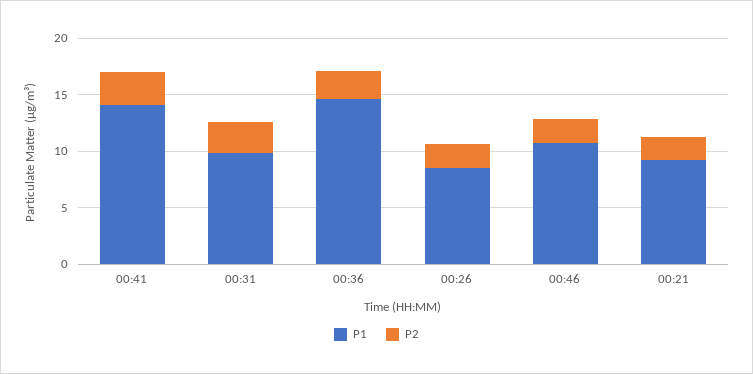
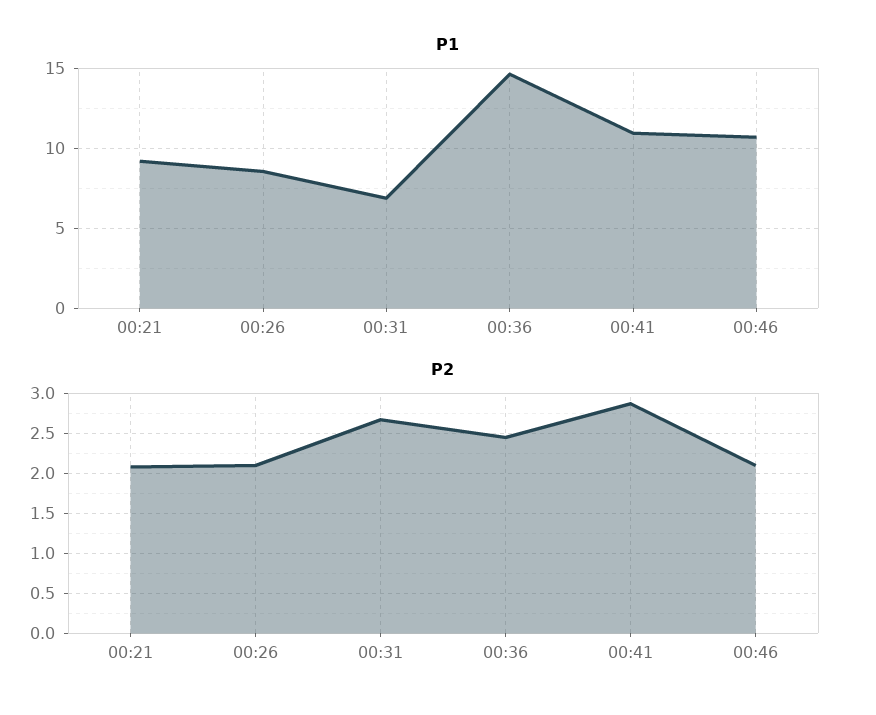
P1, 00:41: 14 -> 11
P1, 00:31: 10 -> 7

